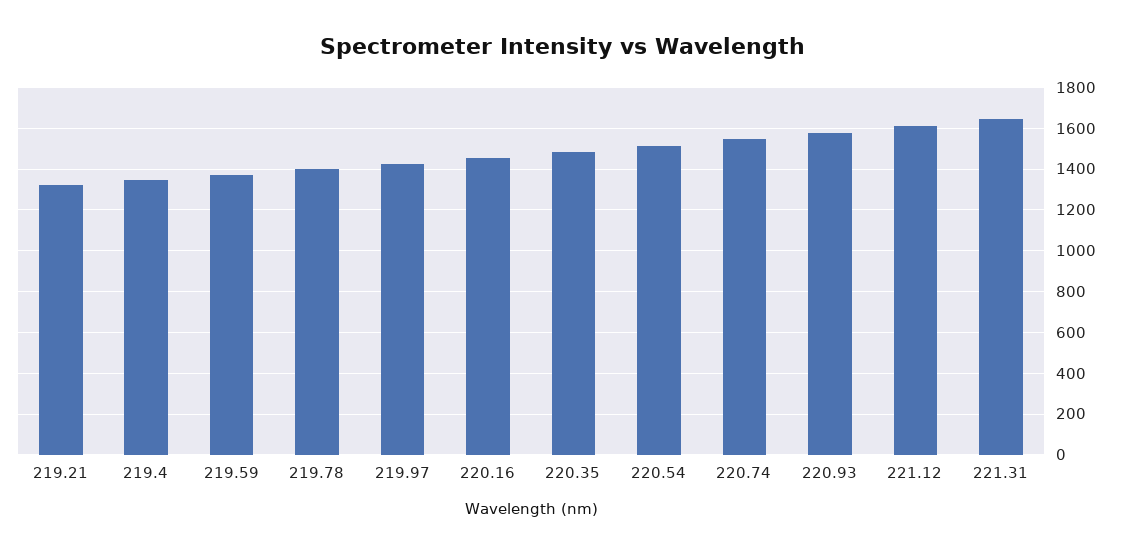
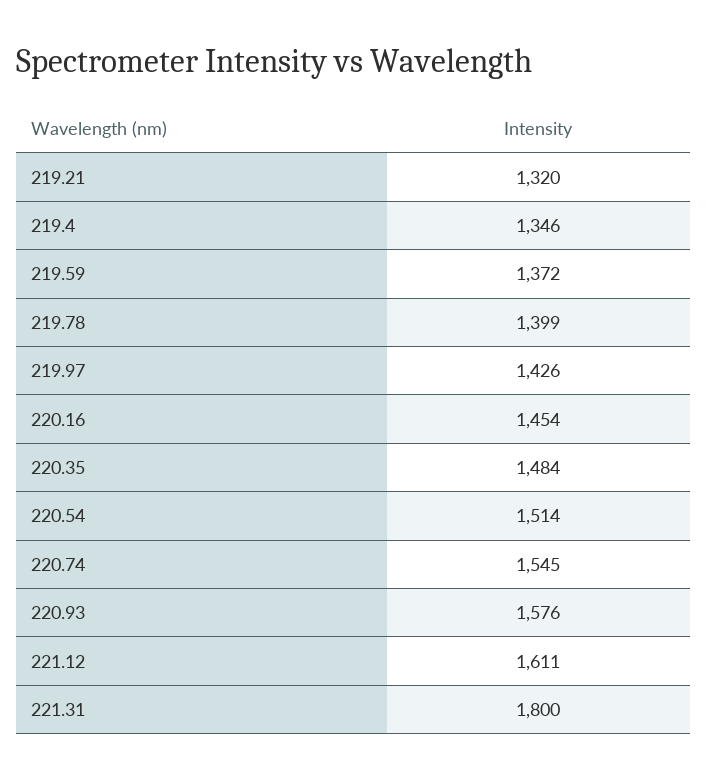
221.31: 1650 -> 1800

